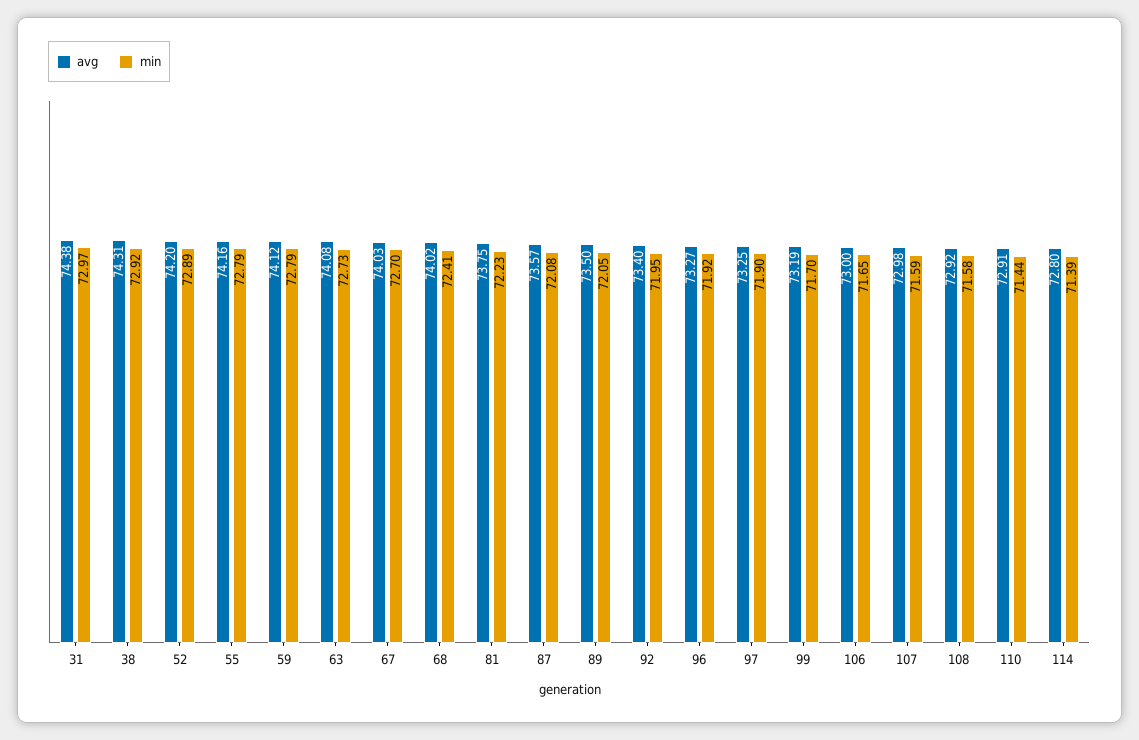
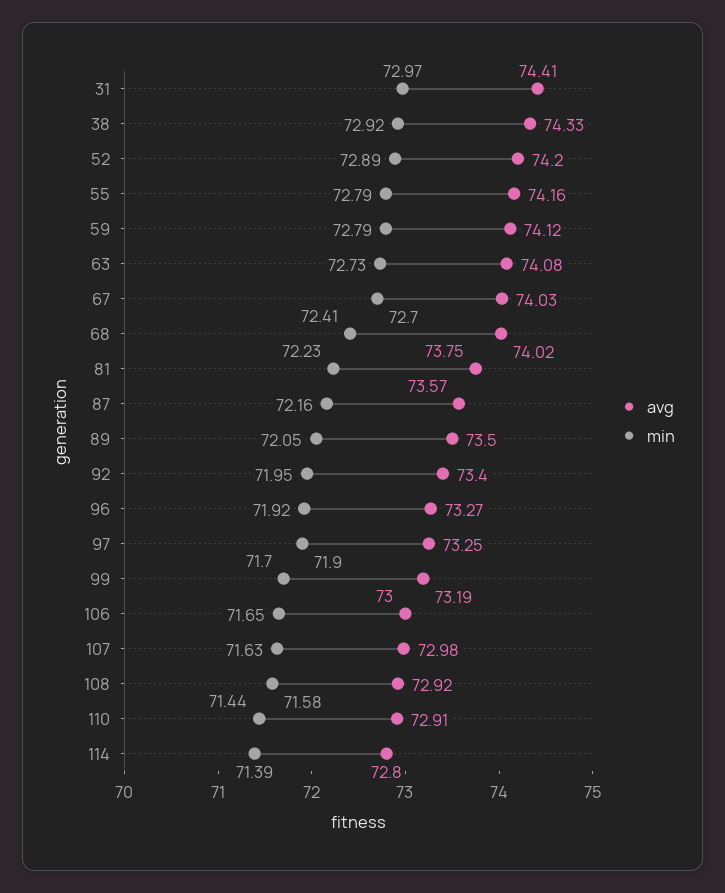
avg, 31: 74.38 -> 74.41
avg, 38: 74.31 -> 74.33
min, 87: 72.08 -> 72.16
min, 107: 71.59 -> 71.63

